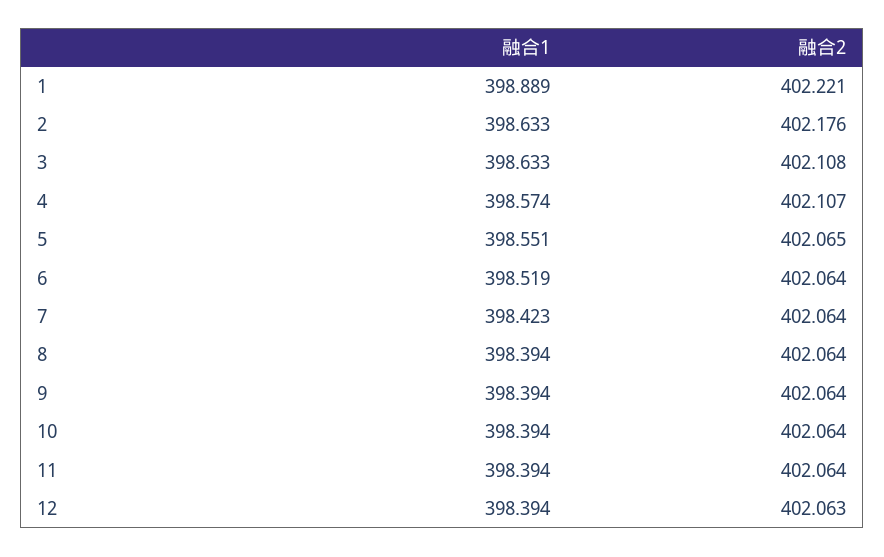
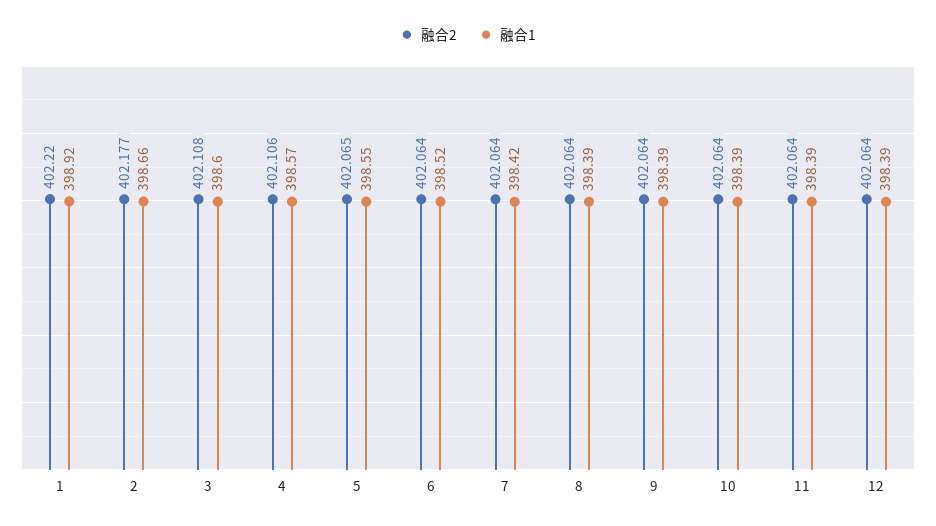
融合1, 1: 398.889 -> 398.92
融合2, 1: 402.221 -> 402.22
融合1, 2: 398.633 -> 398.66
融合2, 2: 402.176 -> 402.177
融合1, 3: 398.633 -> 398.6
融合2, 4: 402.107 -> 402.106
融合2, 12: 402.063 -> 402.064

